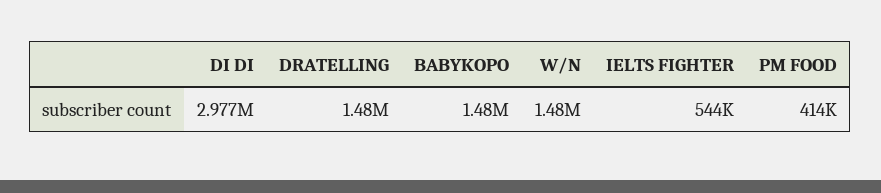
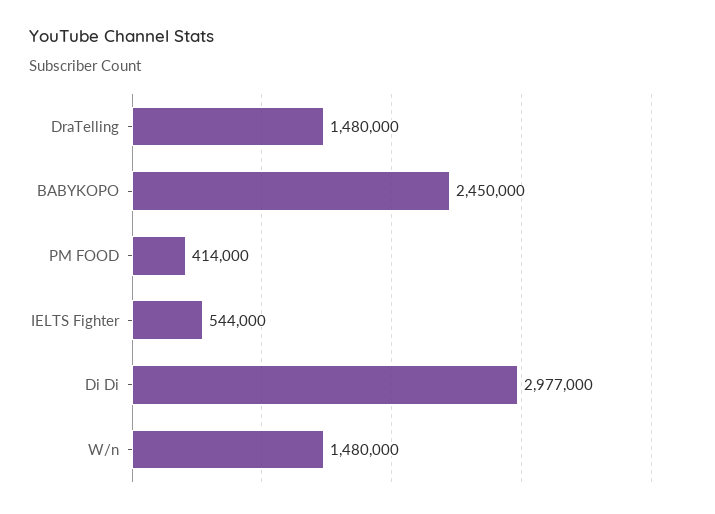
BABYKOPO: 1480000 -> 2450000

